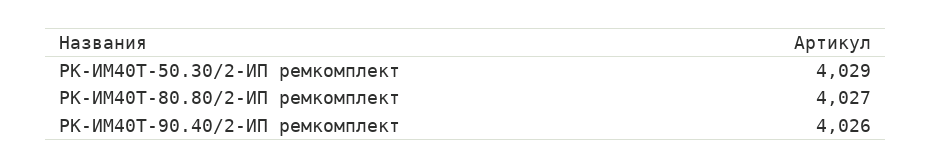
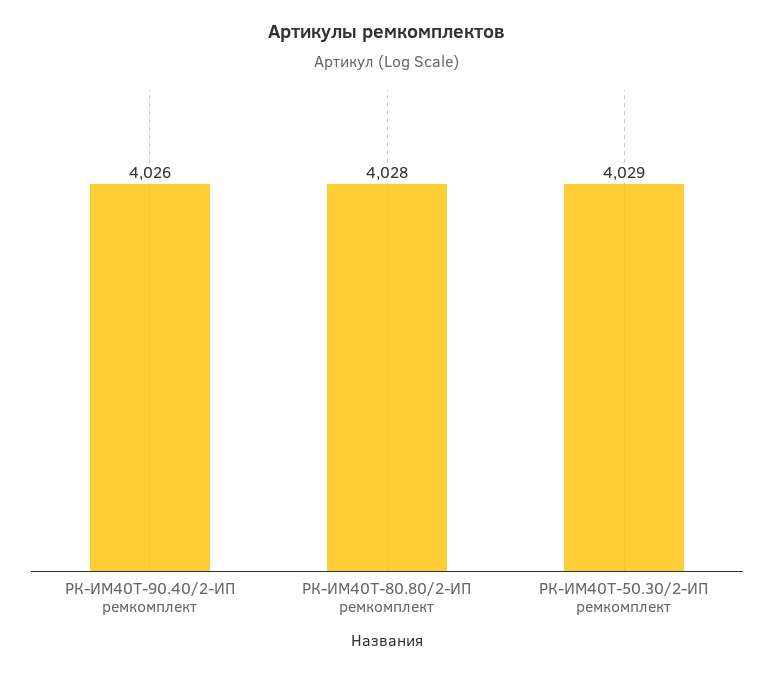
РК-ИМ40T-80.80/2-ИП ремкомплект: 4027 -> 4028

